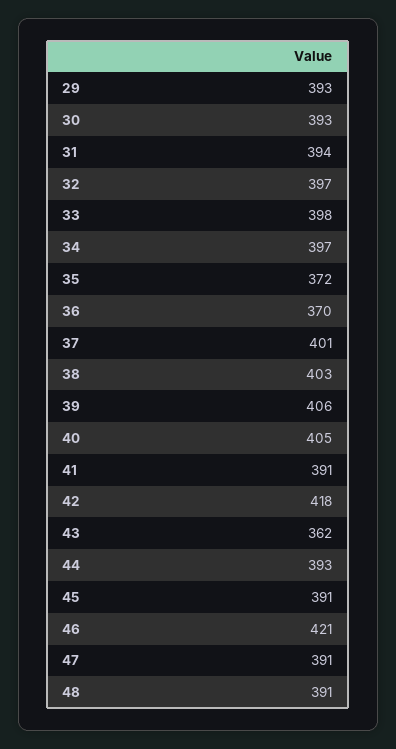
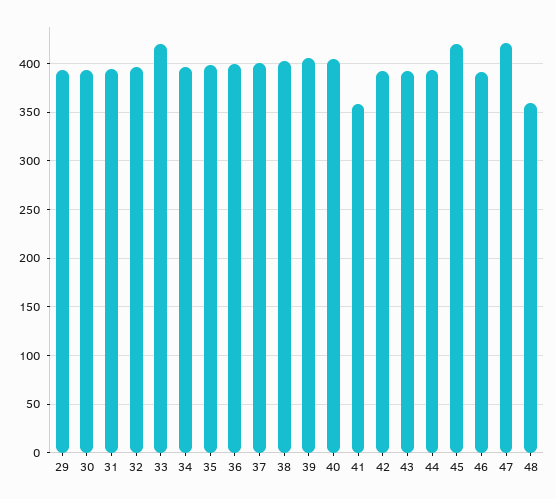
33: 398 -> 420
35: 372 -> 400
36: 370 -> 400
41: 391 -> 360
42: 418 -> 390
43: 362 -> 390
45: 391 -> 420
46: 421 -> 390
47: 391 -> 420
48: 391 -> 360

